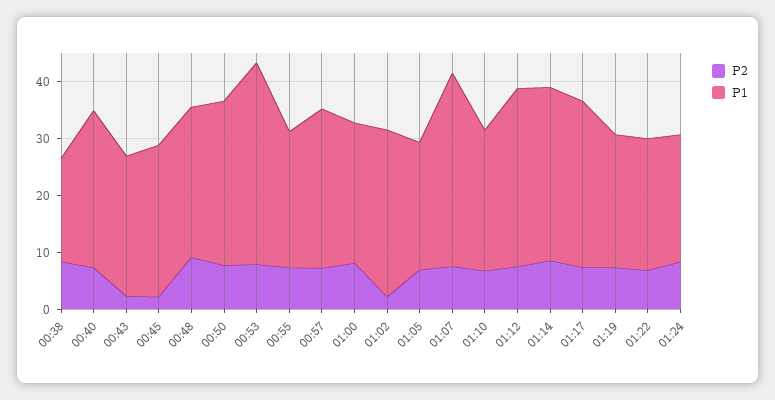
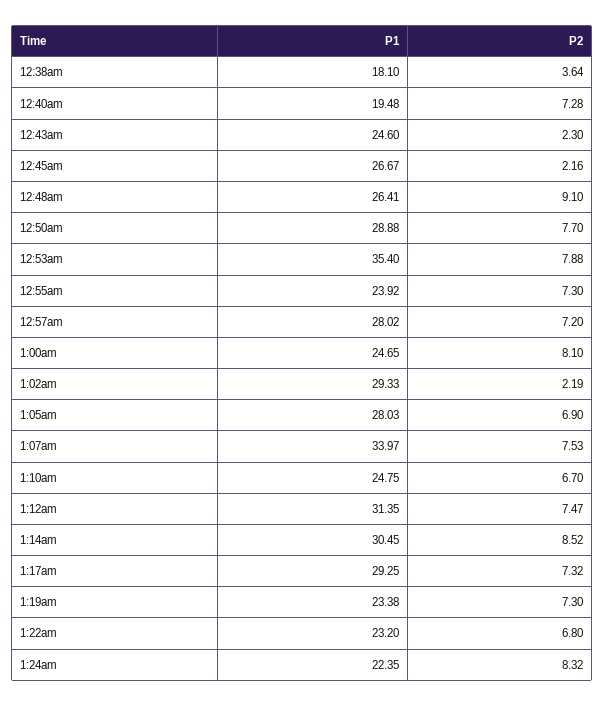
P2, 00:38: 8 -> 3.64
P1, 00:40: 28 -> 19.48
P1, 01:05: 22 -> 28.03

